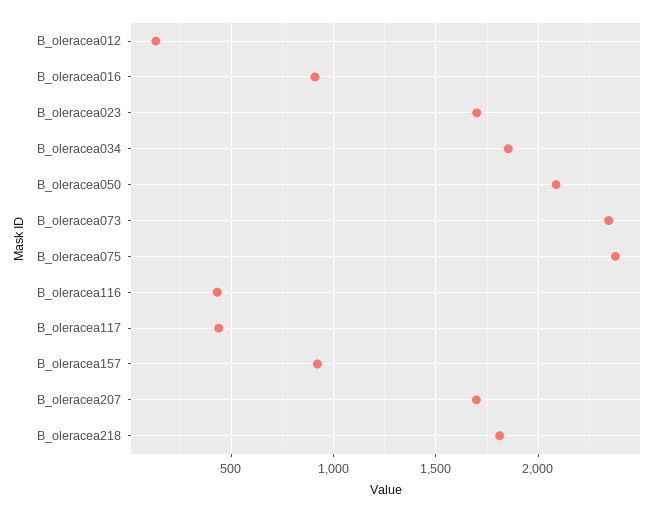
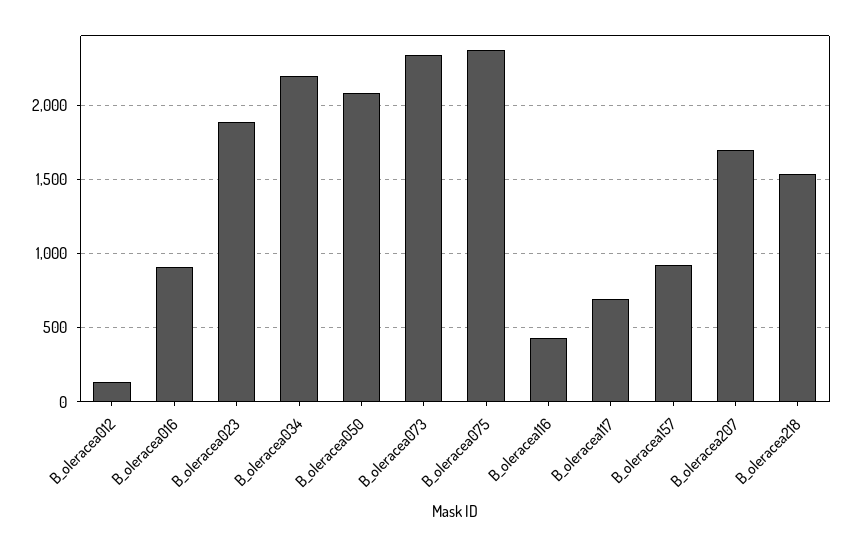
B_oleracea023: 1700 -> 1900
B_oleracea034: 1850 -> 2200
B_oleracea117: 450 -> 700
B_oleracea218: 1800 -> 1550

